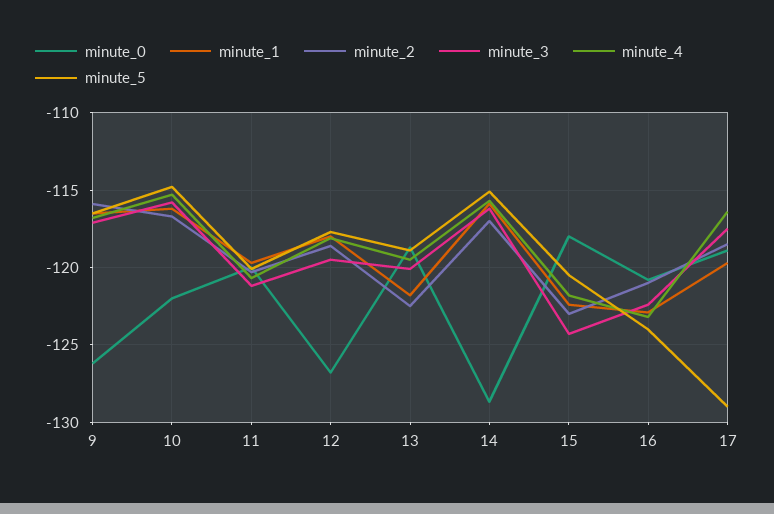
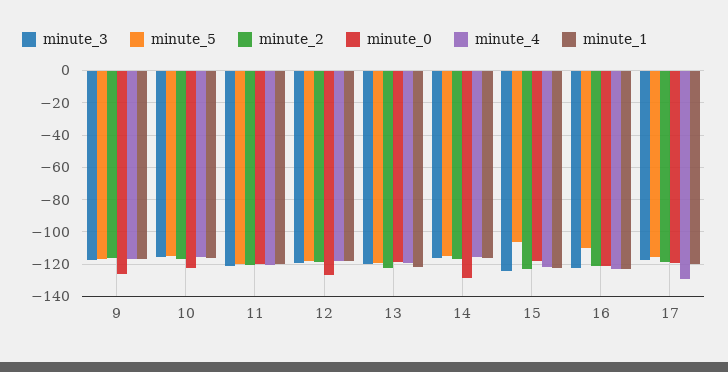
minute_5, 15: -120.5 -> -105
minute_5, 16: -124 -> -110
minute_4, 17: -116.5 -> -130
minute_5, 17: -129 -> -115

